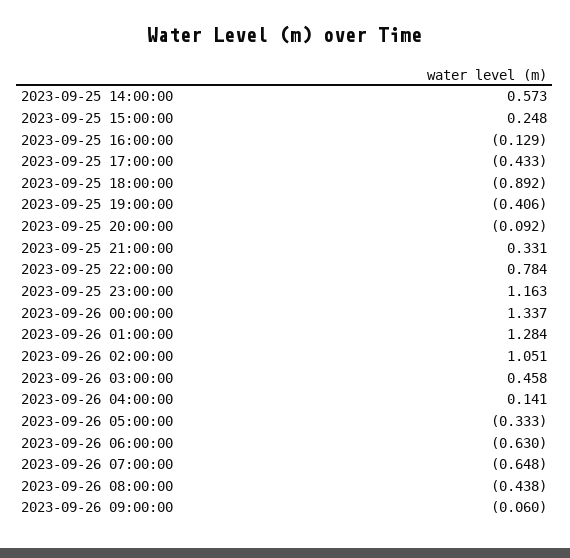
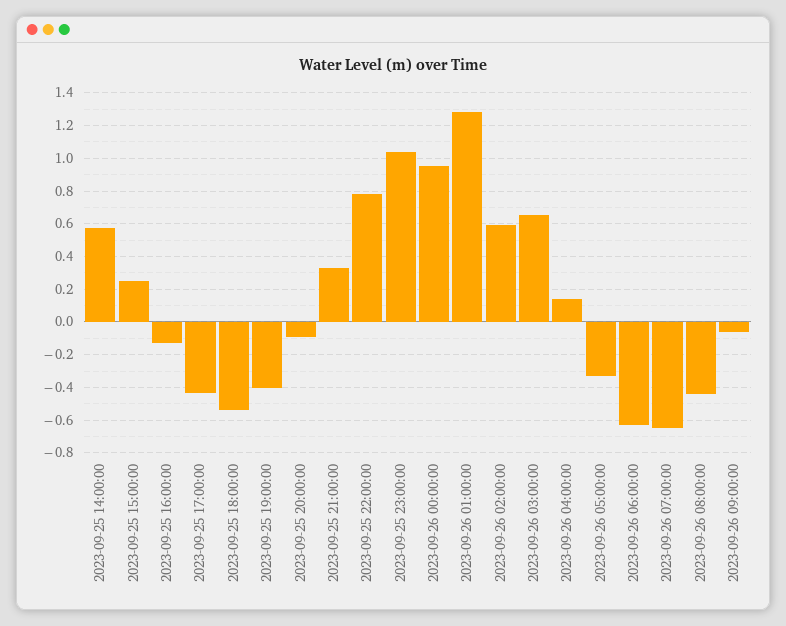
2023-09-25 18:00:00: -0.892 -> -0.55
2023-09-25 23:00:00: 1.163 -> 1.05
2023-09-26 00:00:00: 1.337 -> 0.95
2023-09-26 02:00:00: 1.051 -> 0.6
2023-09-26 03:00:00: 0.458 -> 0.65

